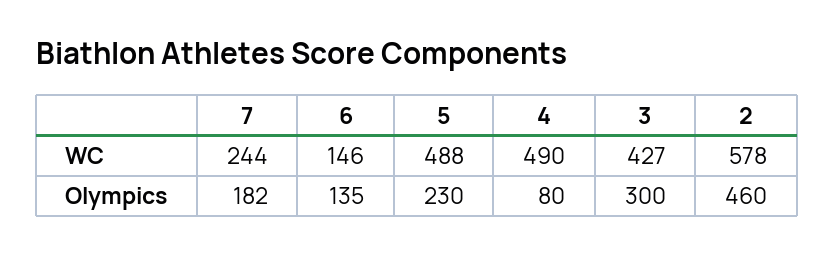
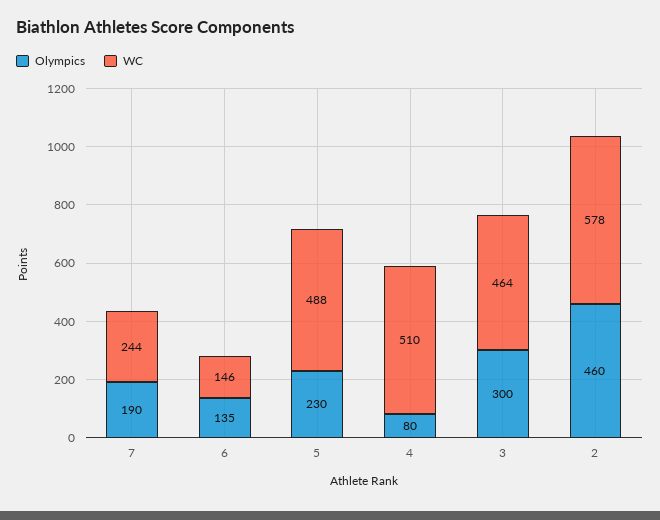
WC, 4: 490 -> 510
WC, 3: 427 -> 464
Olympics, 7: 182 -> 190

